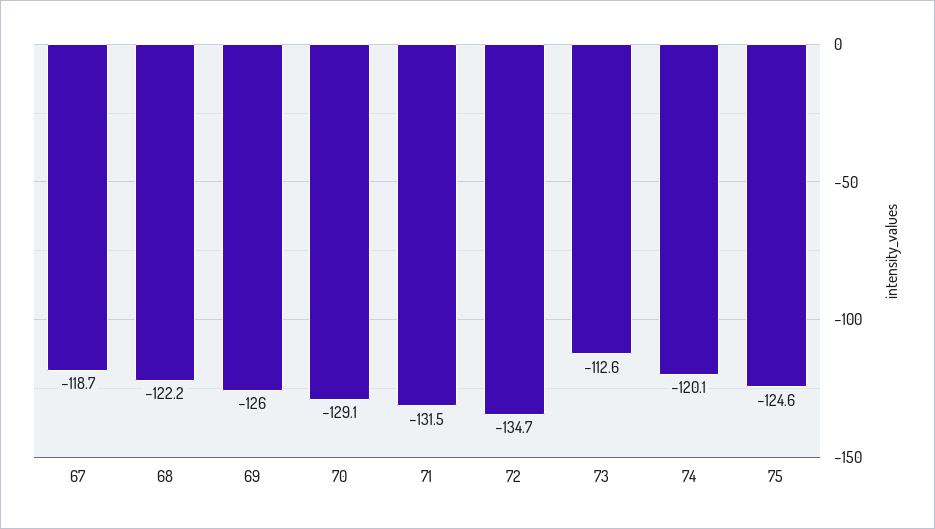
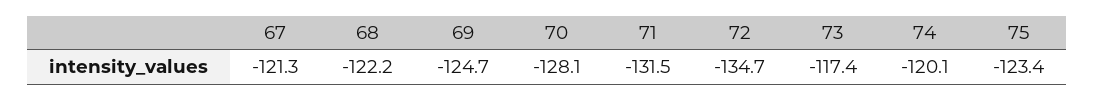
67: -118.7 -> -121.3
69: -126 -> -124.7
70: -129.1 -> -128.1
73: -112.6 -> -117.4
75: -124.6 -> -123.4

